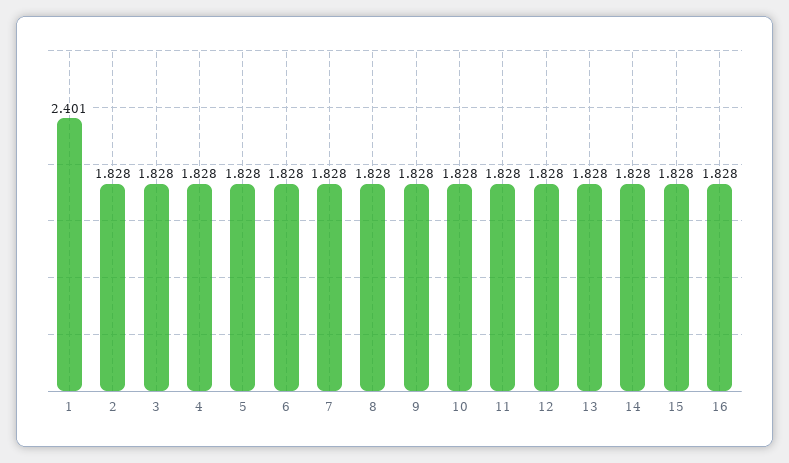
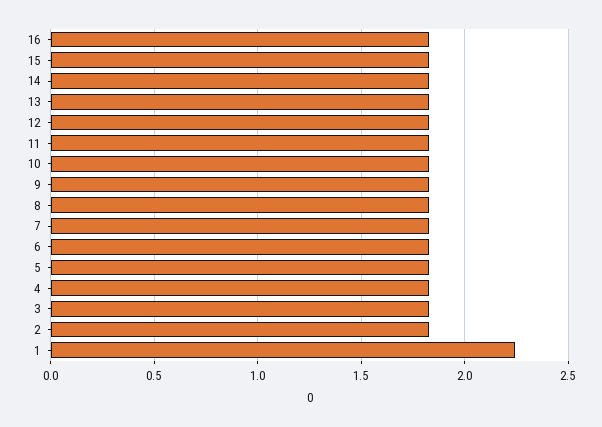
1: 2.401 -> 2.25

